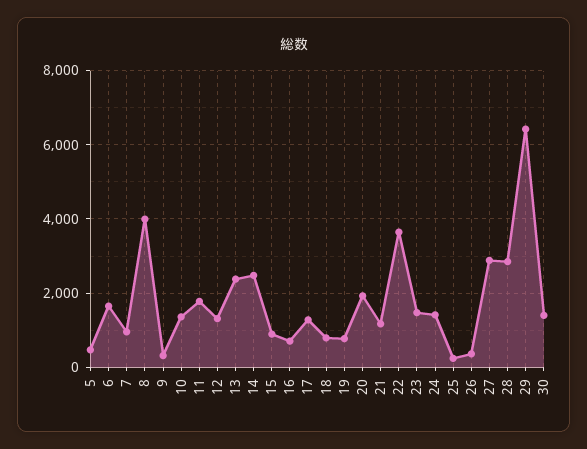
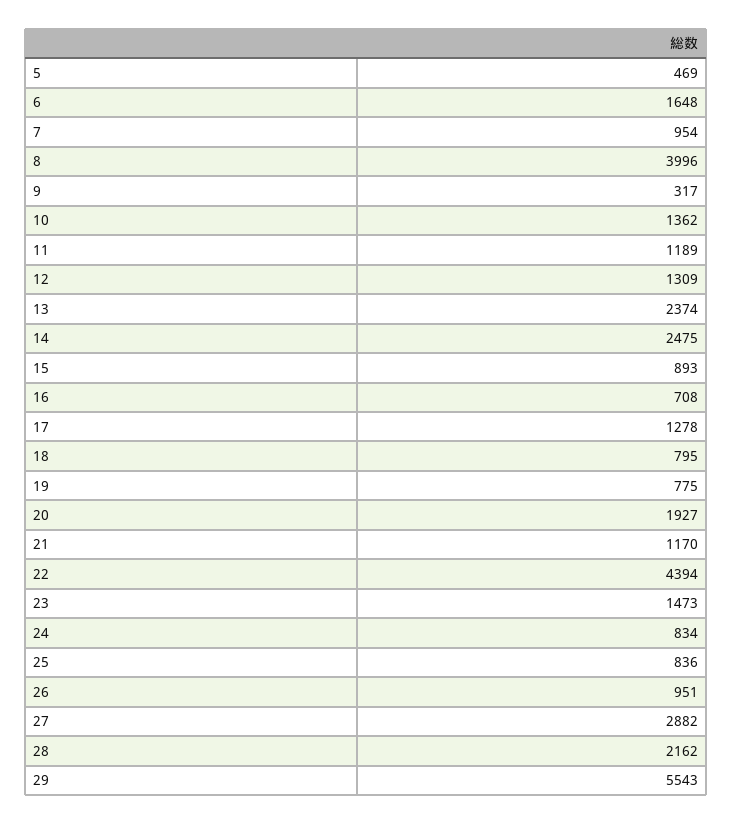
11: 1800 -> 1189
22: 3600 -> 4394
24: 1400 -> 834
25: 200 -> 836
26: 400 -> 951
28: 2800 -> 2162
29: 6400 -> 5543
30: 1400 -> none

